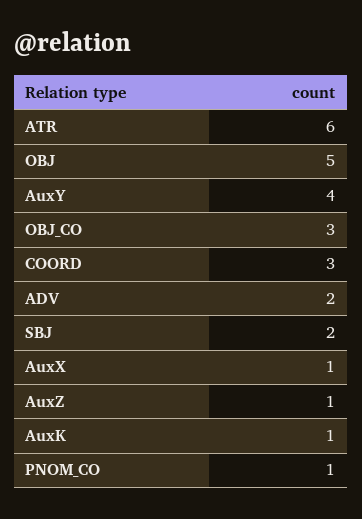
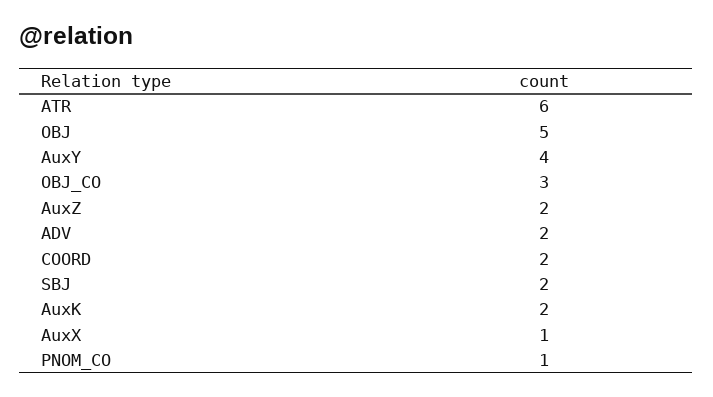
COORD: 3 -> 2
AuxZ: 1 -> 2
AuxK: 1 -> 2

